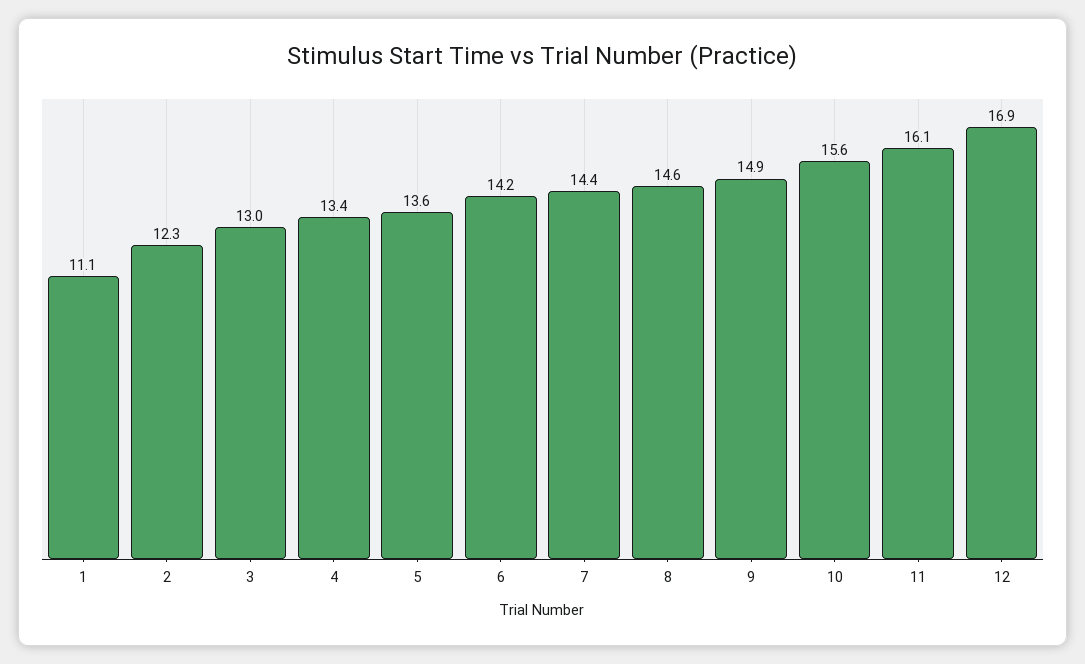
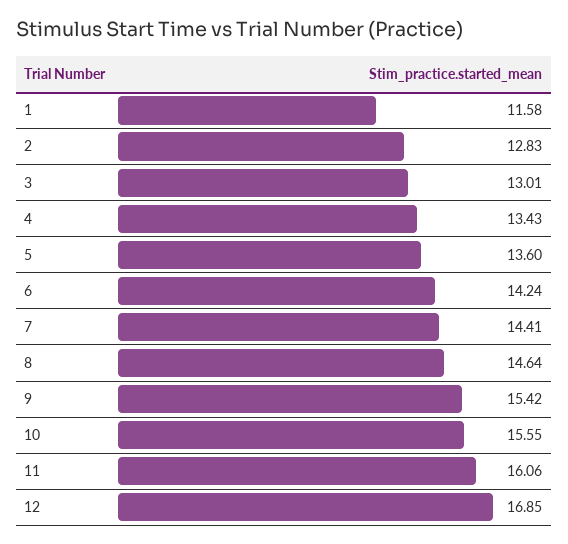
1: 11.1 -> 11.58
2: 12.3 -> 12.83
9: 14.9 -> 15.42

